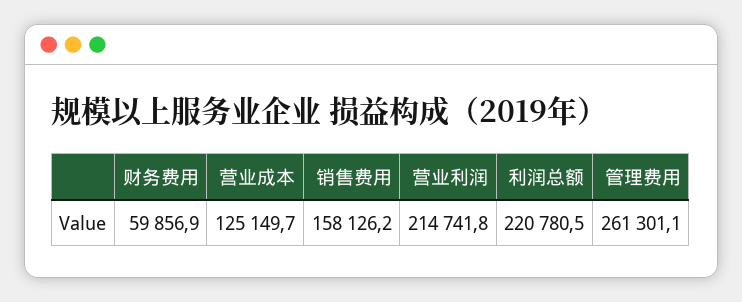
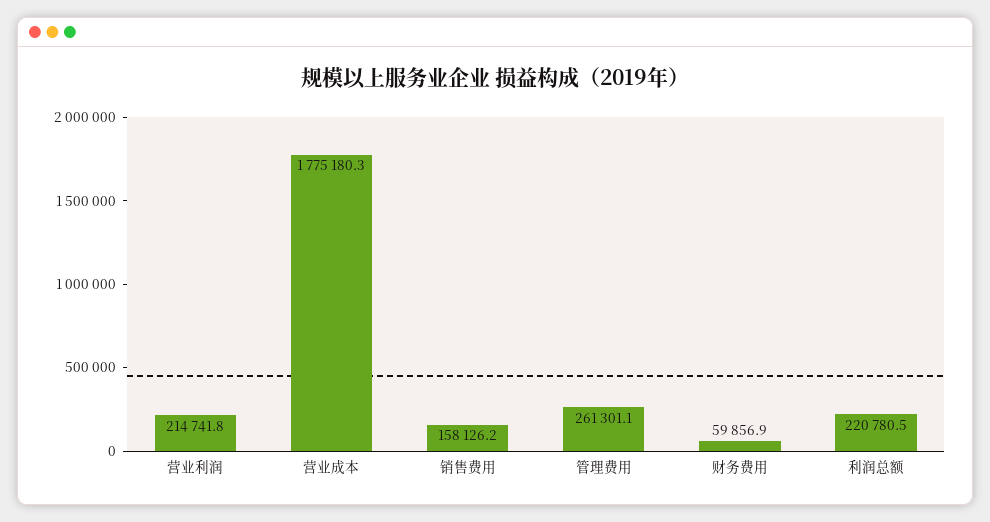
营业成本: 125149.7 -> 1775180.3

